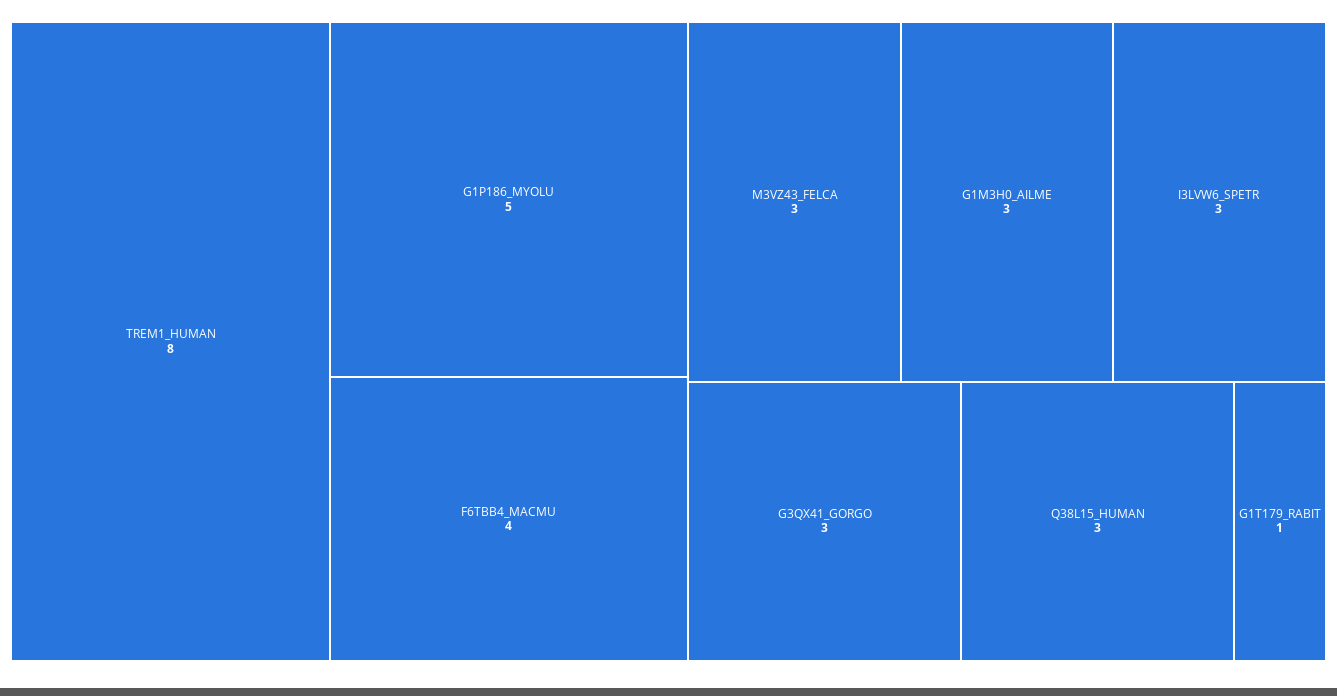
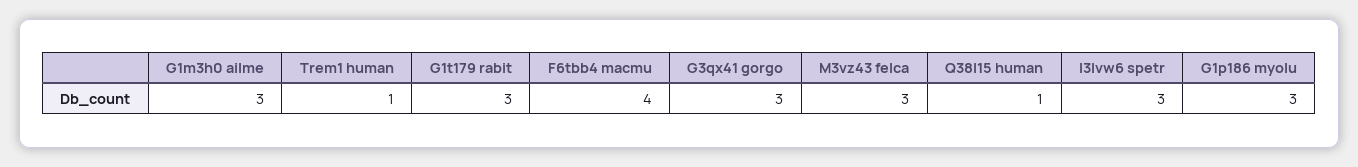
TREM1_HUMAN: 8 -> 1
G1P186_MYOLU: 5 -> 3
Q38L15_HUMAN: 3 -> 1
G1T179_RABIT: 1 -> 3

